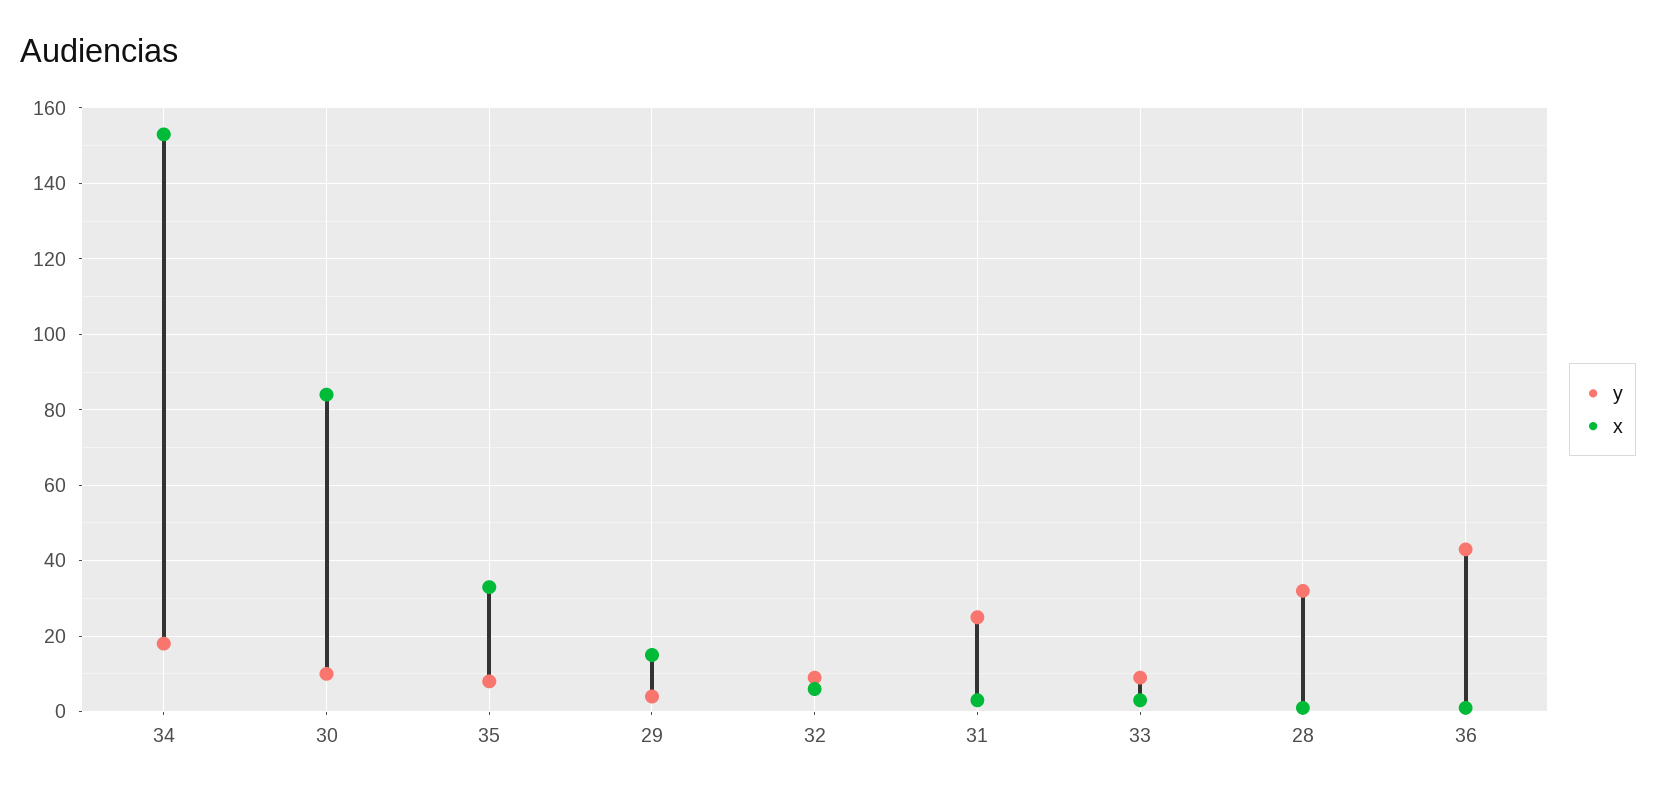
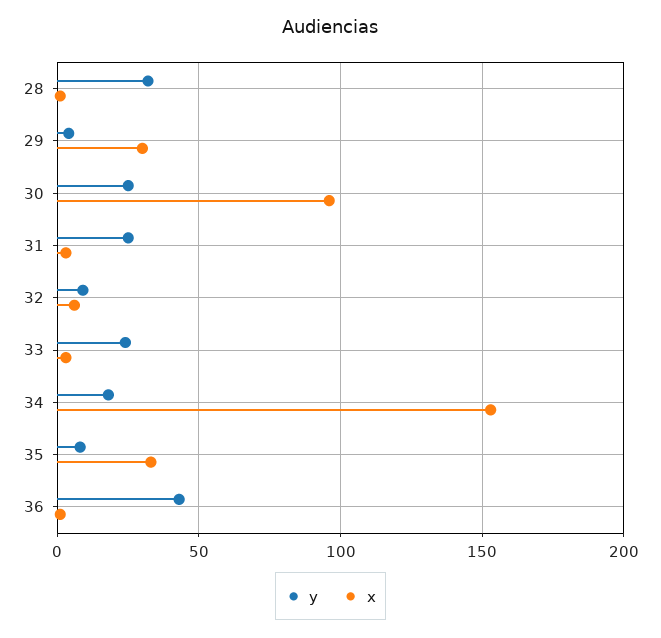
y, 30: 10 -> 25
x, 30: 85 -> 95
x, 29: 15 -> 30
y, 33: 10 -> 25

